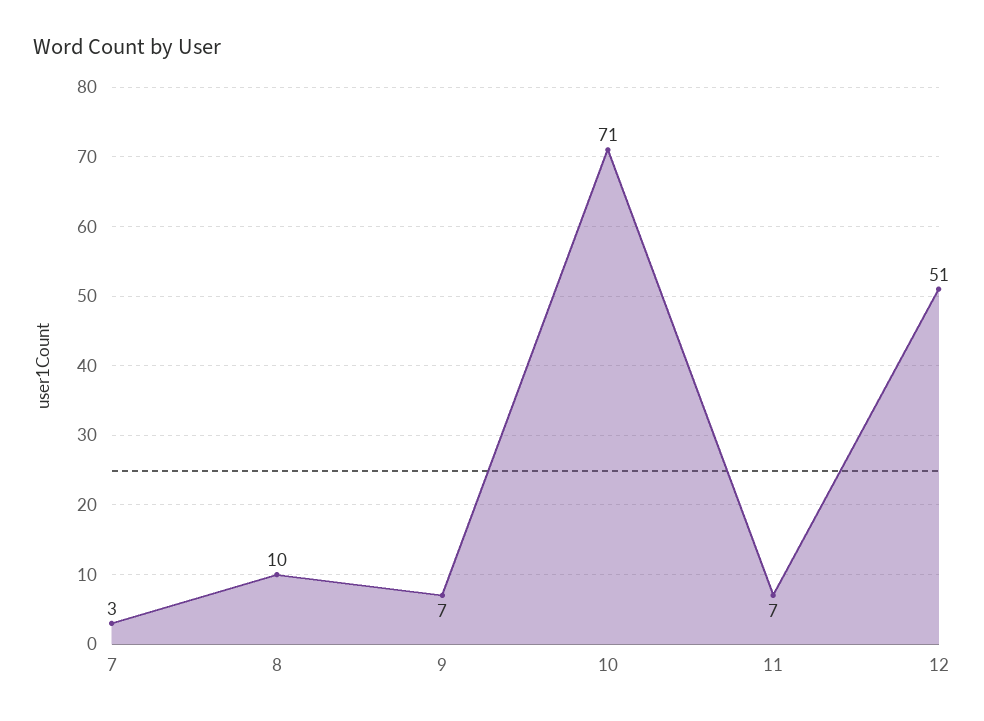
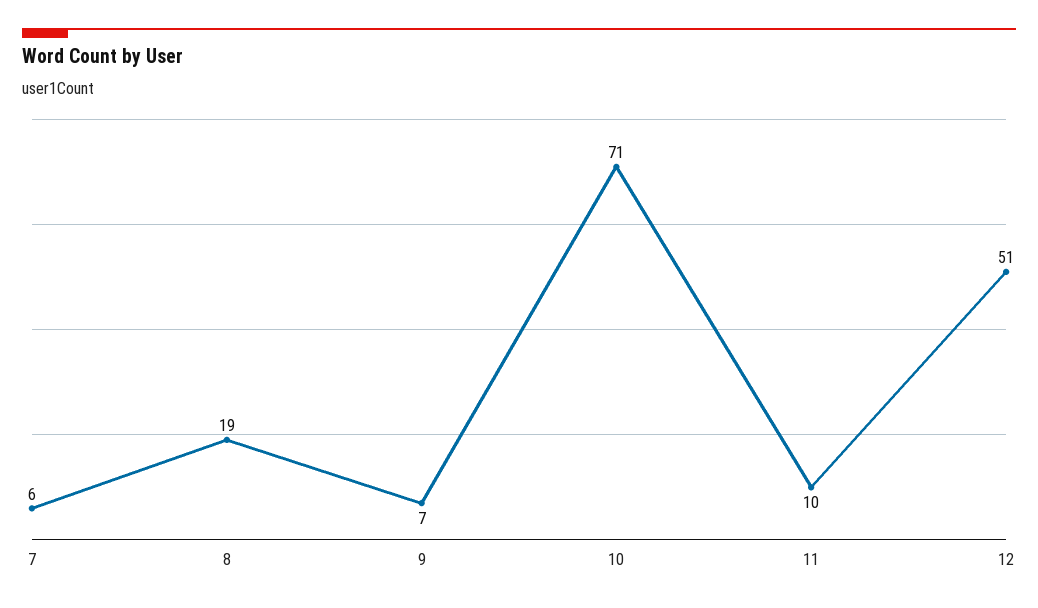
7: 3 -> 6
8: 10 -> 19
11: 7 -> 10

